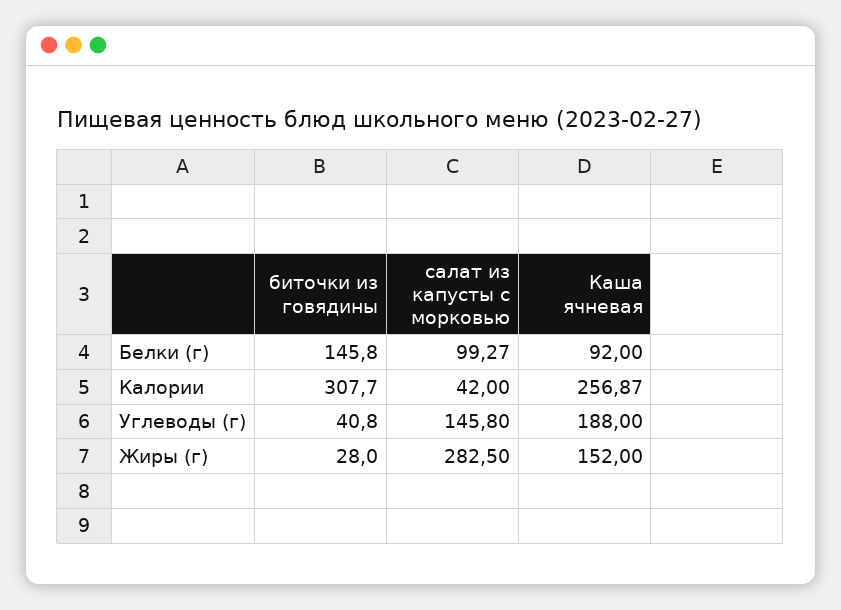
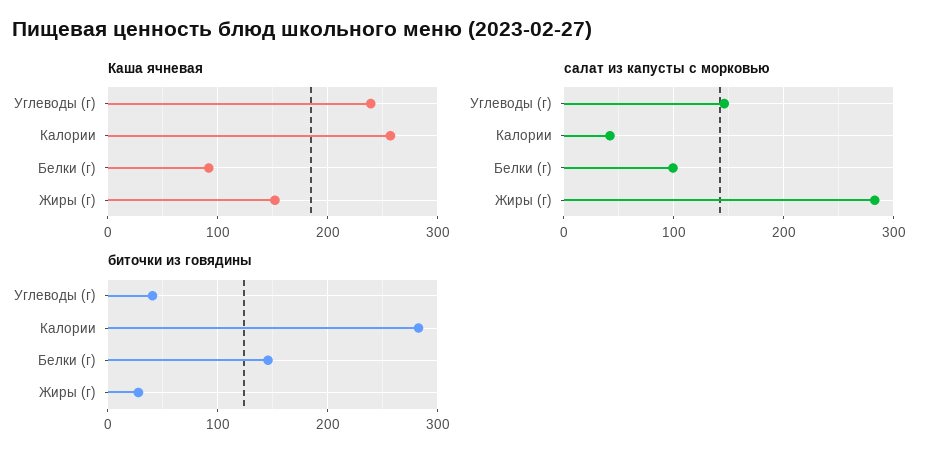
биточки из говядины, Калории: 307.7 -> 280
Каша ячневая, Углеводы (г): 188 -> 240

